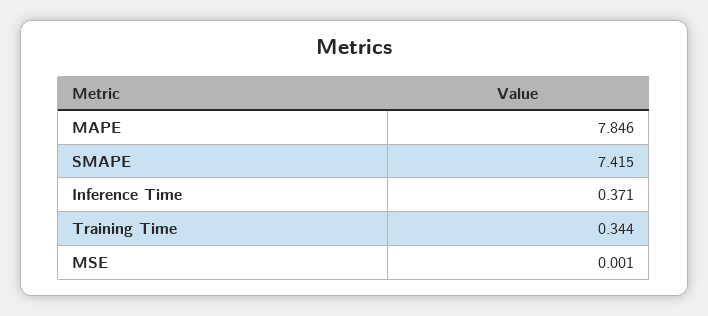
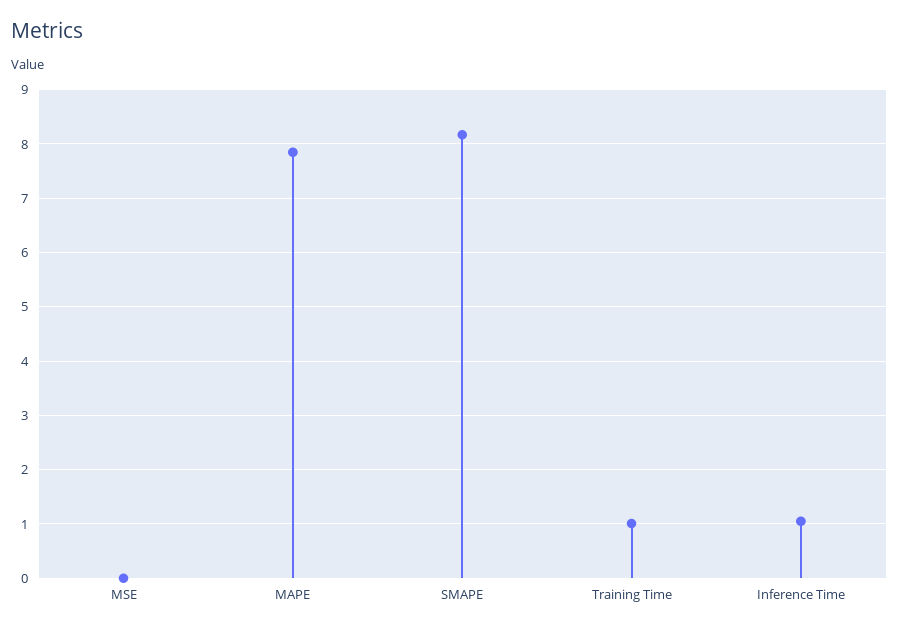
SMAPE: 7.415 -> 8.2
Inference Time: 0.371 -> 1
Training Time: 0.344 -> 1

